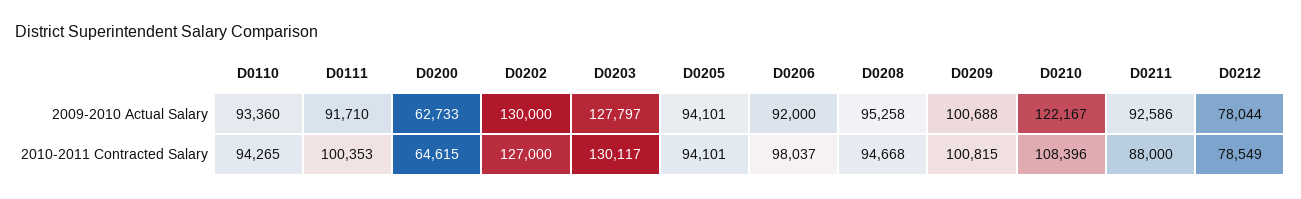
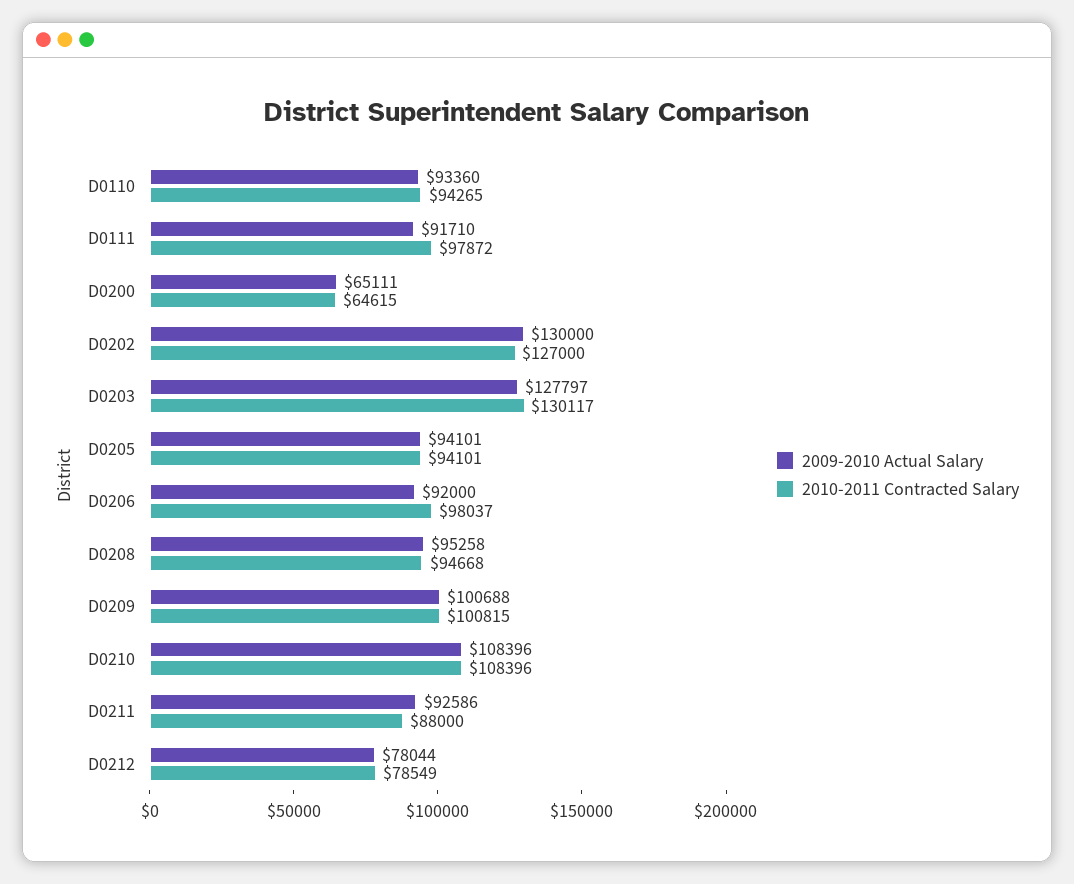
2009-2010 Actual Salary, D0200: 62733 -> 65111
2009-2010 Actual Salary, D0210: 122167 -> 108396
2010-2011 Contracted Salary, D0111: 100353 -> 97872

